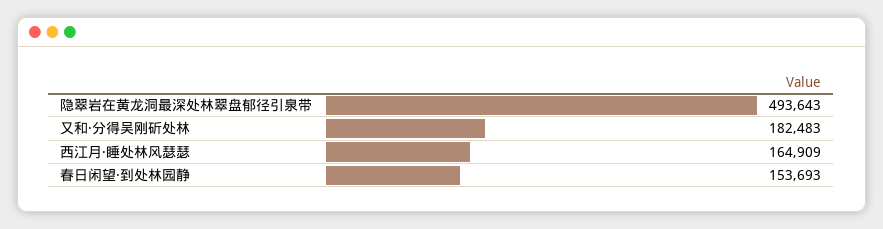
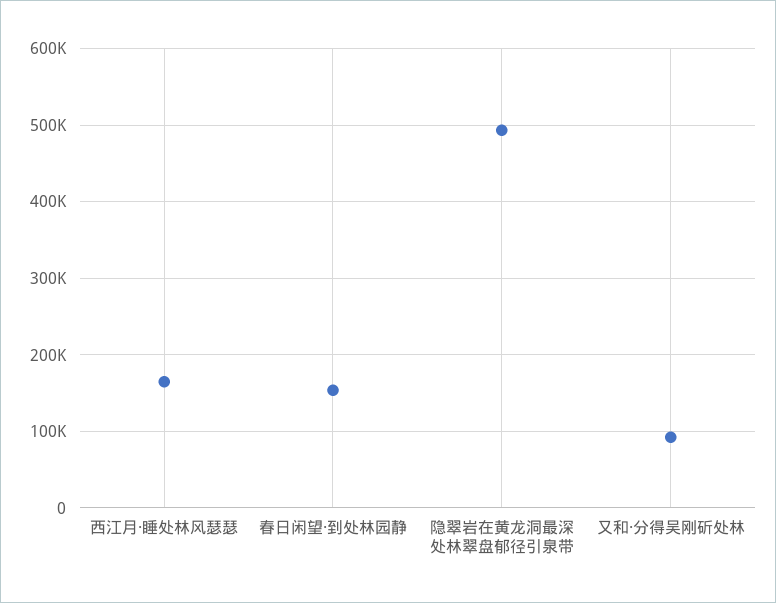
又和·分得吴刚斫处林: 182483 -> 90000

